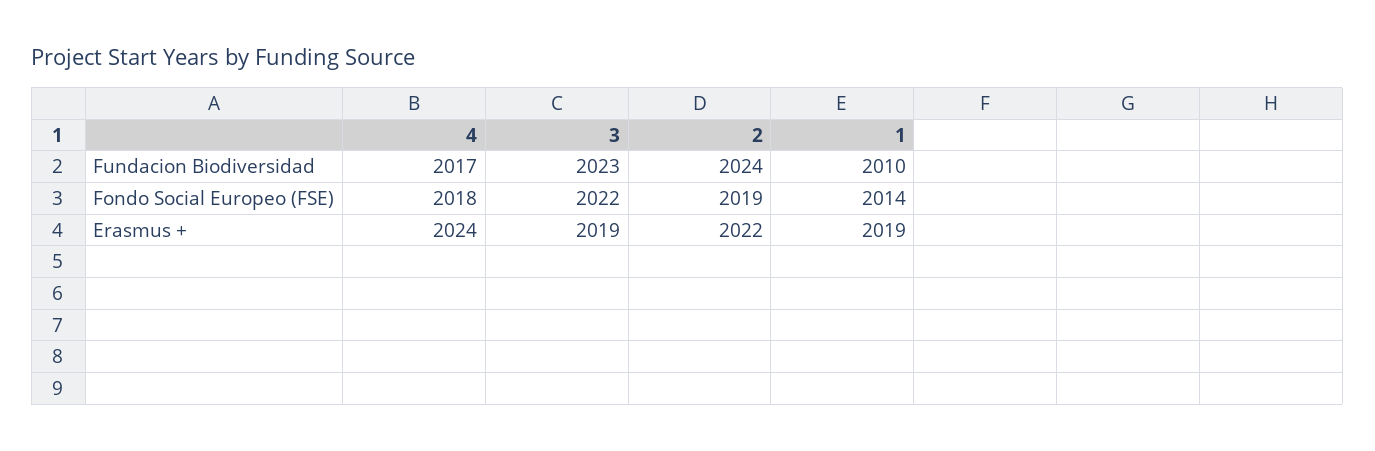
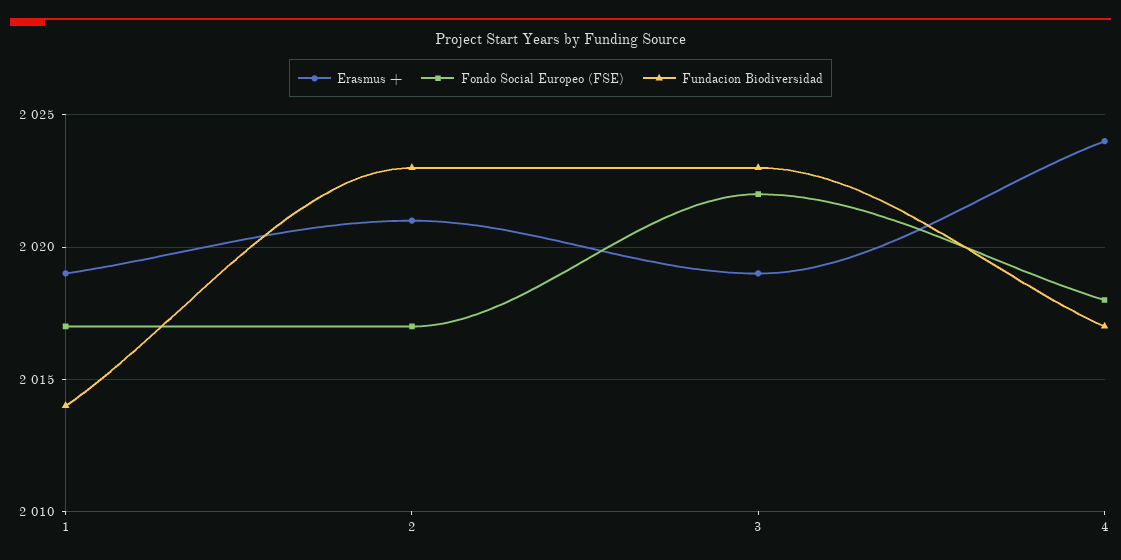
Fundacion Biodiversidad, 2: 2024 -> 2023
Fundacion Biodiversidad, 1: 2010 -> 2014
Fondo Social Europeo (FSE), 2: 2019 -> 2017
Fondo Social Europeo (FSE), 1: 2014 -> 2017
Erasmus +, 2: 2022 -> 2021

